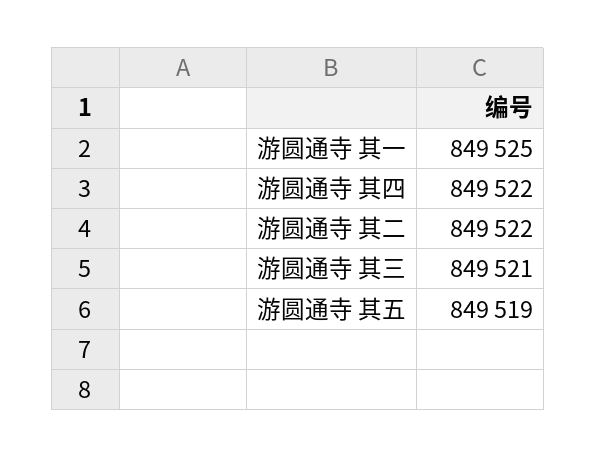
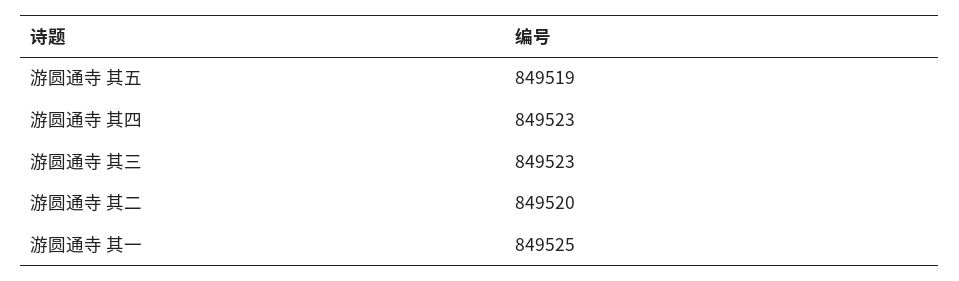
游圆通寺 其四: 849522 -> 849523
游圆通寺 其二: 849522 -> 849520
游圆通寺 其三: 849521 -> 849523

